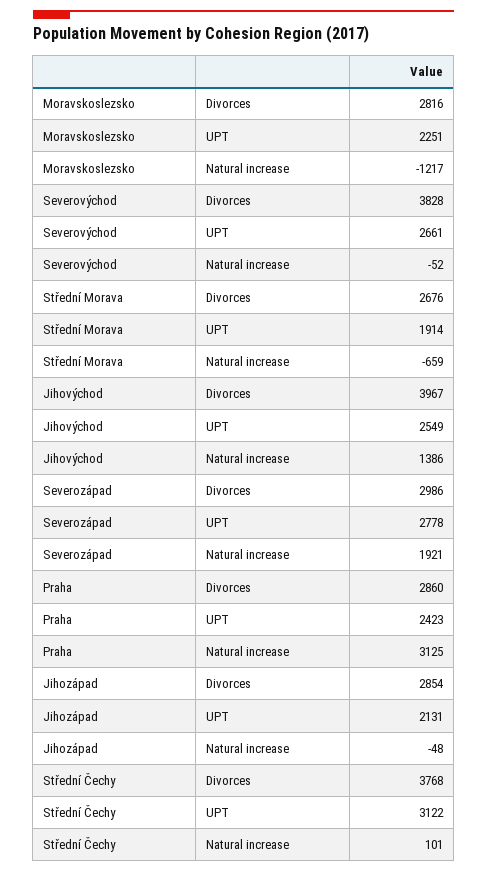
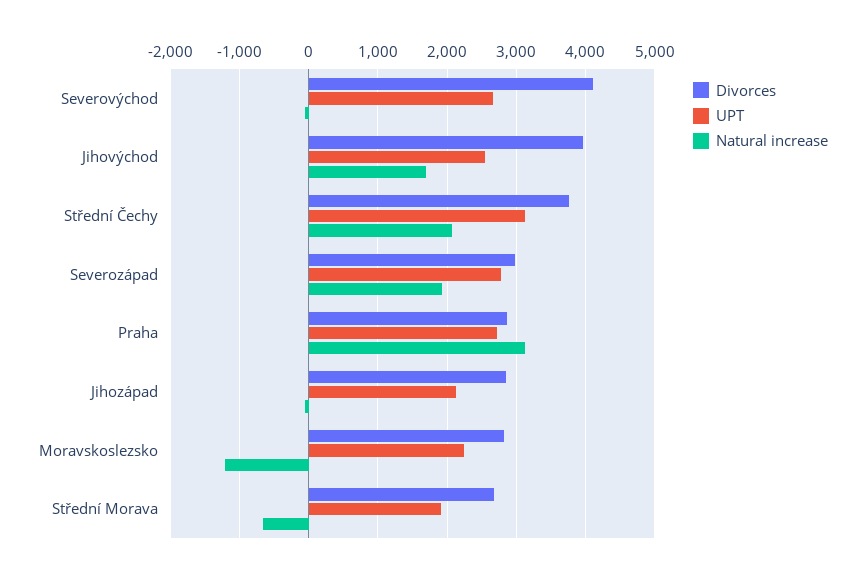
Divorces, Severovýchod: 3828 -> 4100
Natural increase, Jihovýchod: 1386 -> 1700
UPT, Praha: 2423 -> 2700
Natural increase, Střední Čechy: 101 -> 2100

